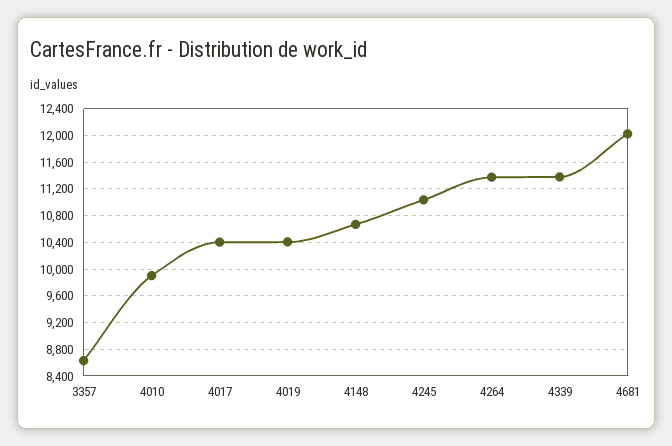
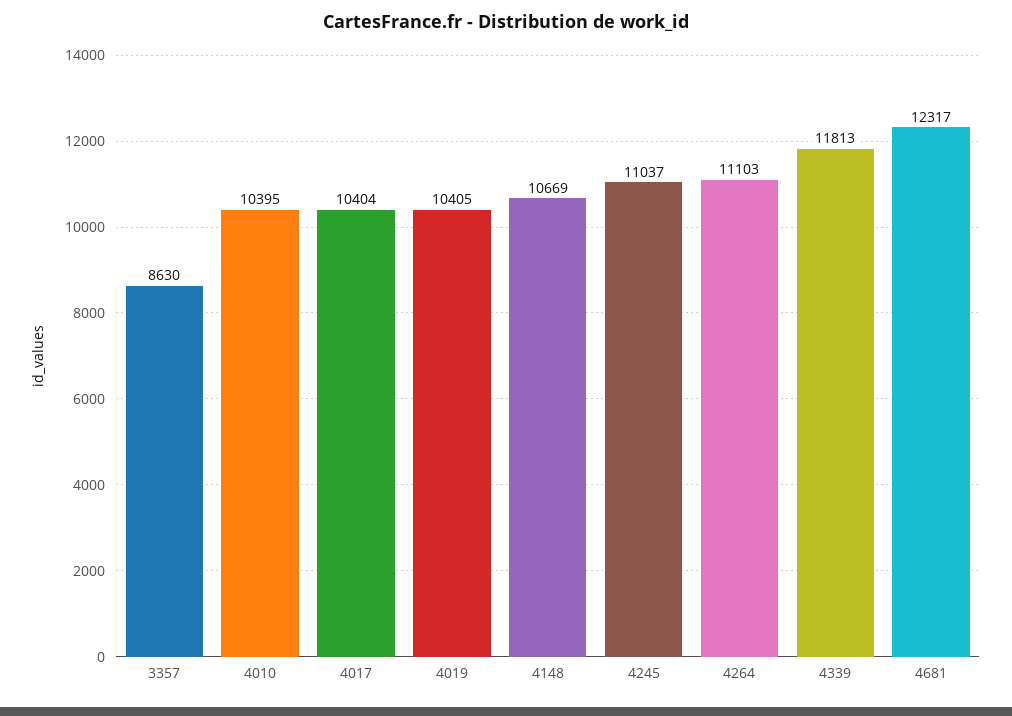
4010: 9900 -> 10395
4264: 11400 -> 11103
4339: 11400 -> 11813
4681: 12000 -> 12317

